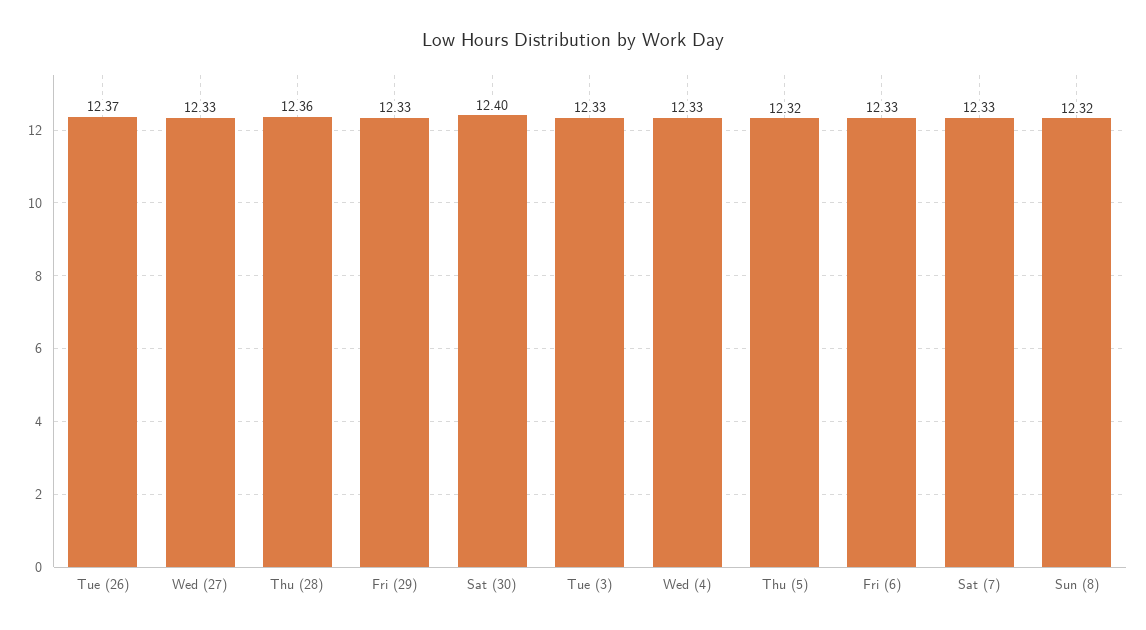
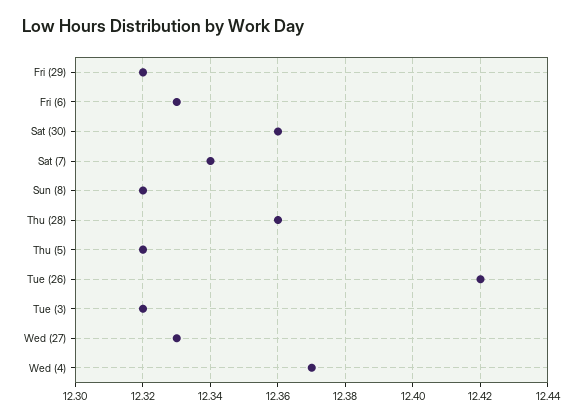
Tue (26): 12.37 -> 12.42
Fri (29): 12.33 -> 12.32
Sat (30): 12.4 -> 12.36
Tue (3): 12.33 -> 12.32
Wed (4): 12.33 -> 12.37
Sat (7): 12.33 -> 12.34

